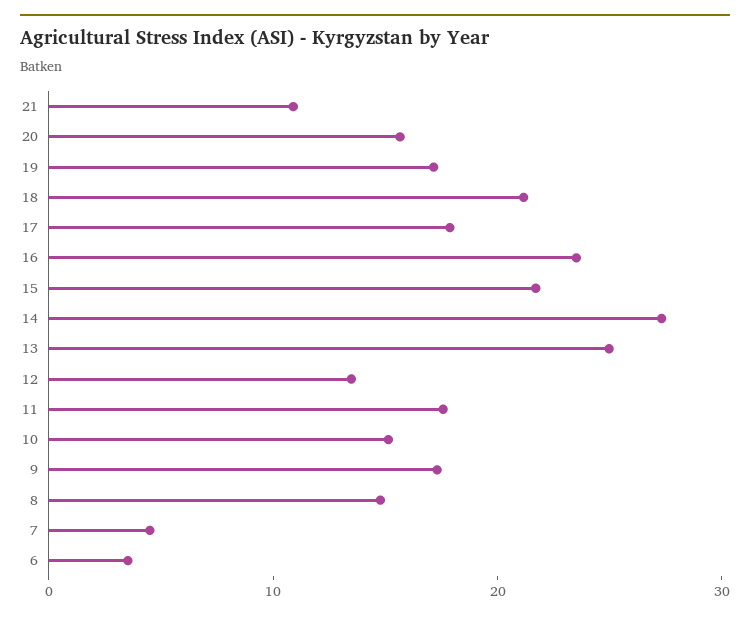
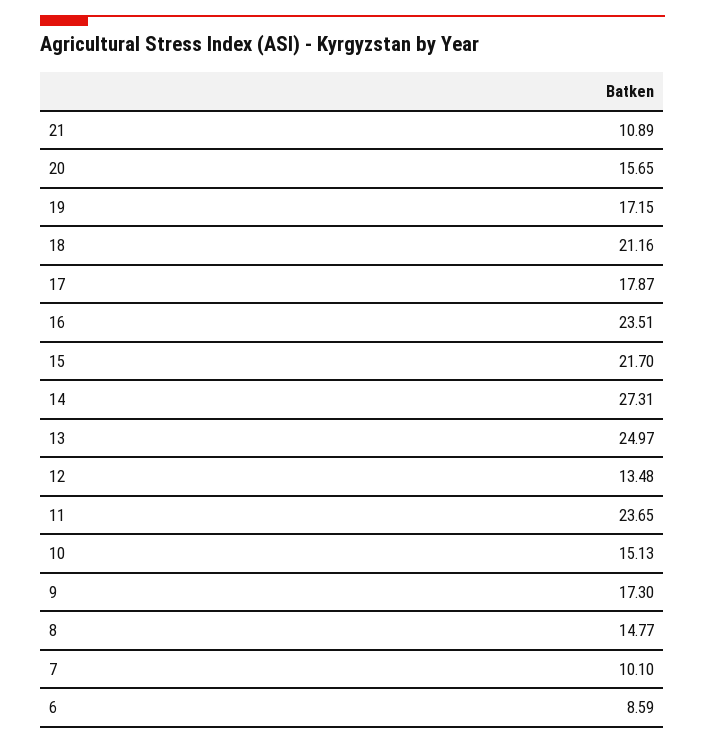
11: 18 -> 23.65
7: 4 -> 10.1
6: 4 -> 8.59

